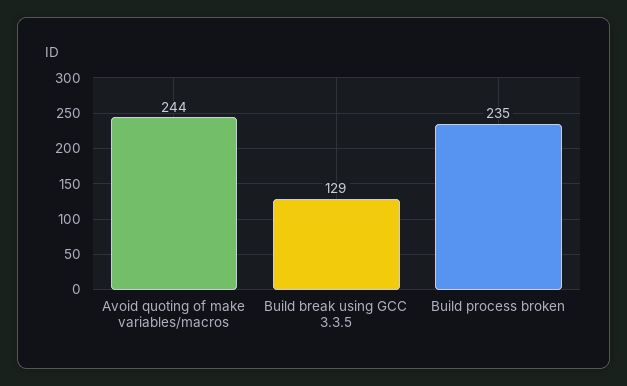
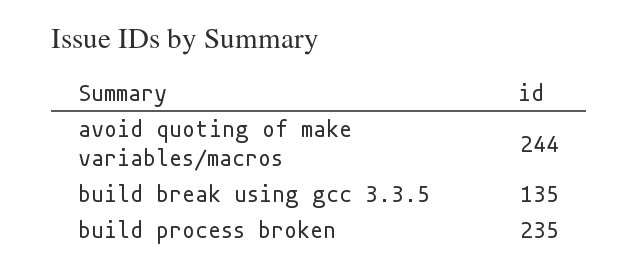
Build break using GCC 3.3.5: 129 -> 135

